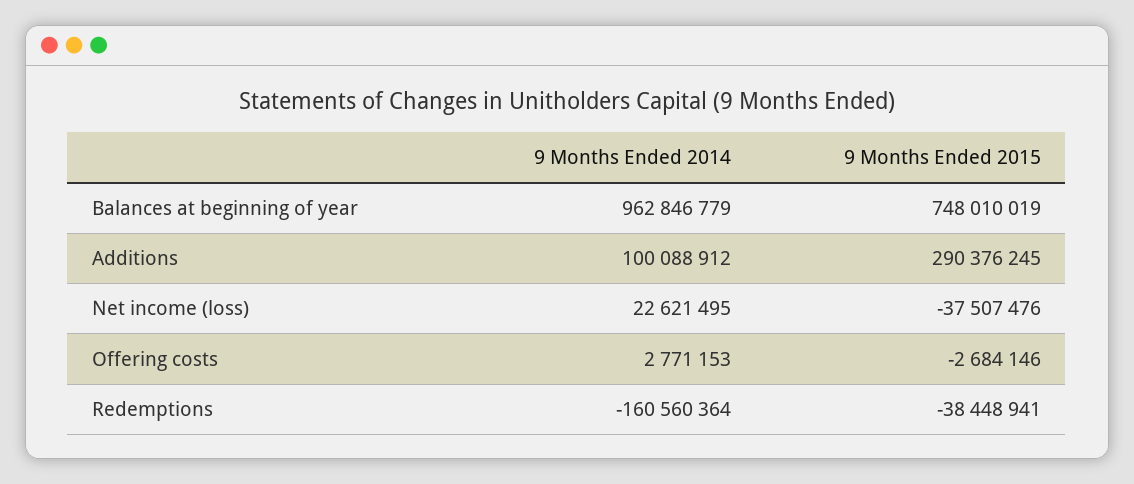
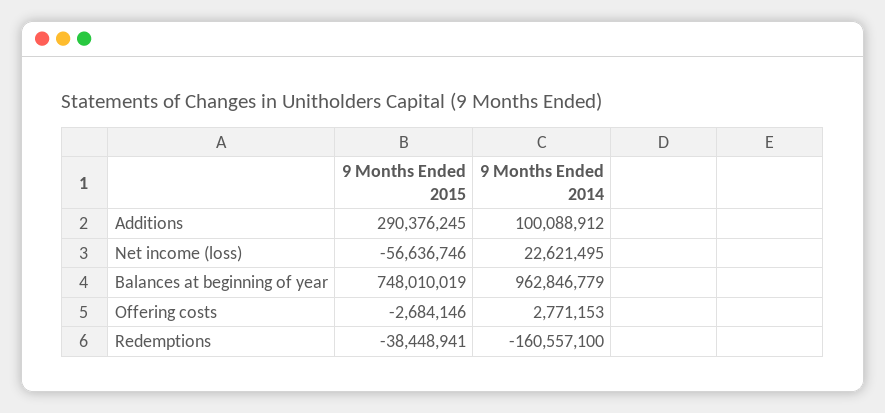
9 Months Ended 2015, Net income (loss): -37507476 -> -56636746
9 Months Ended 2014, Redemptions: -160560364 -> -160557100

